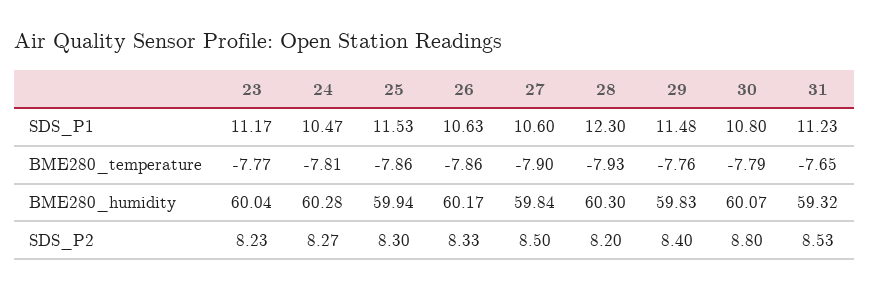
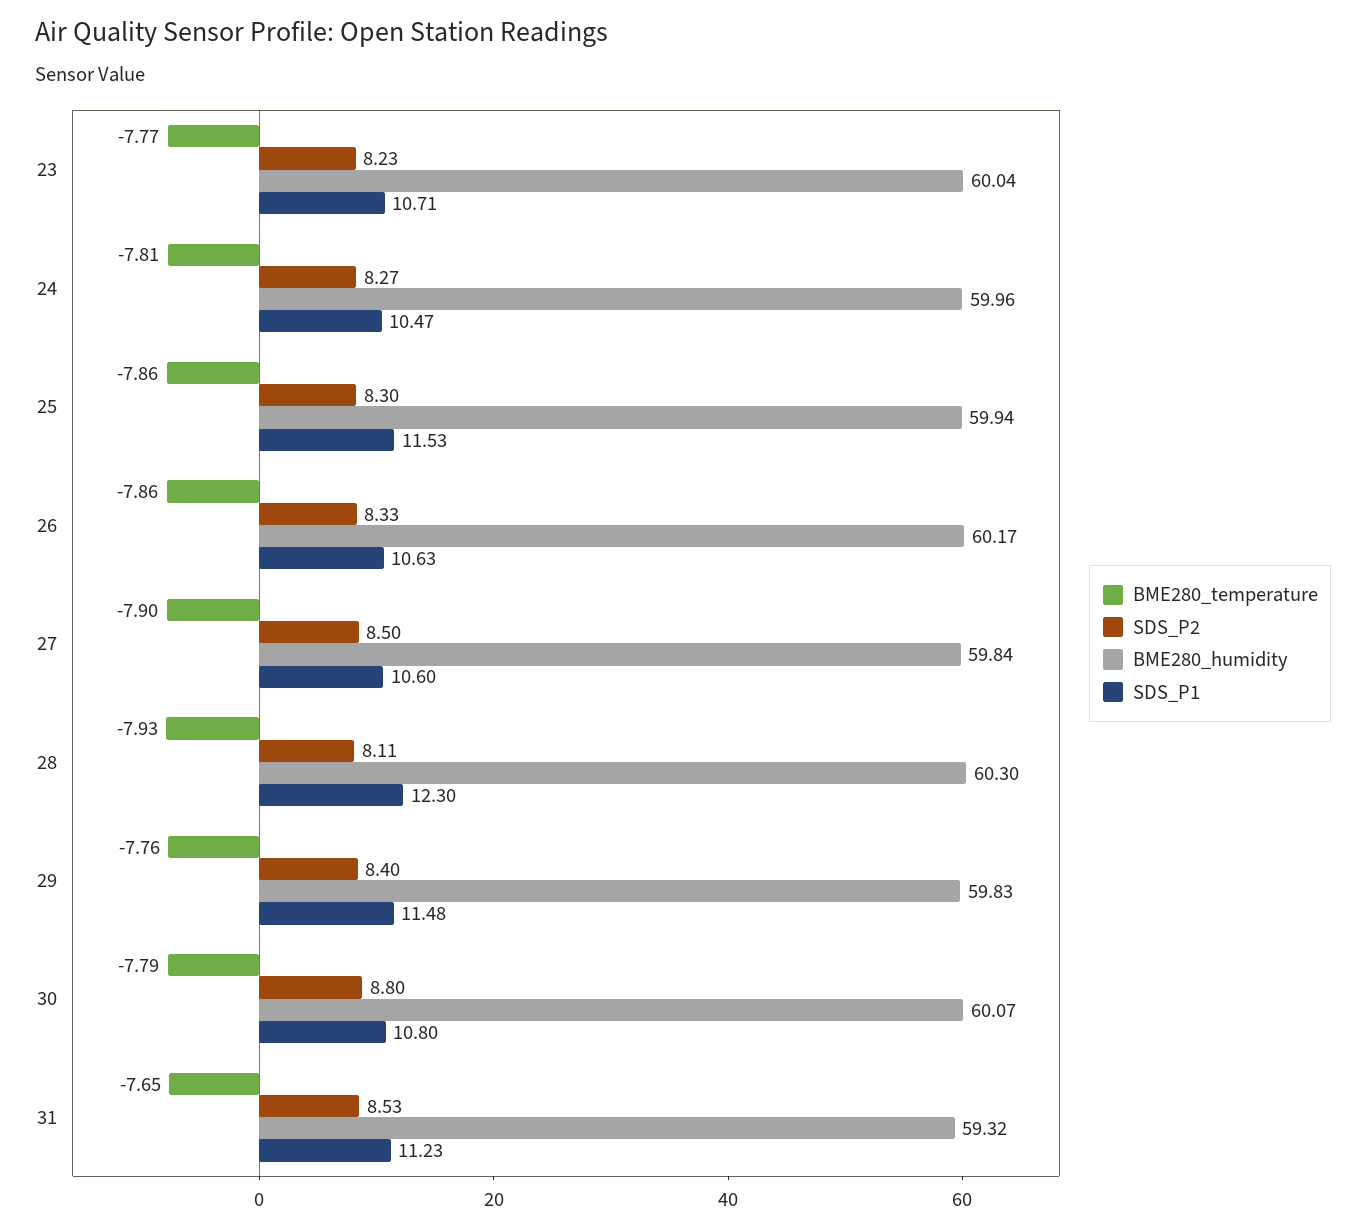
SDS_P1, 23: 11.17 -> 10.71
BME280_humidity, 24: 60.28 -> 59.96
SDS_P2, 28: 8.2 -> 8.11

